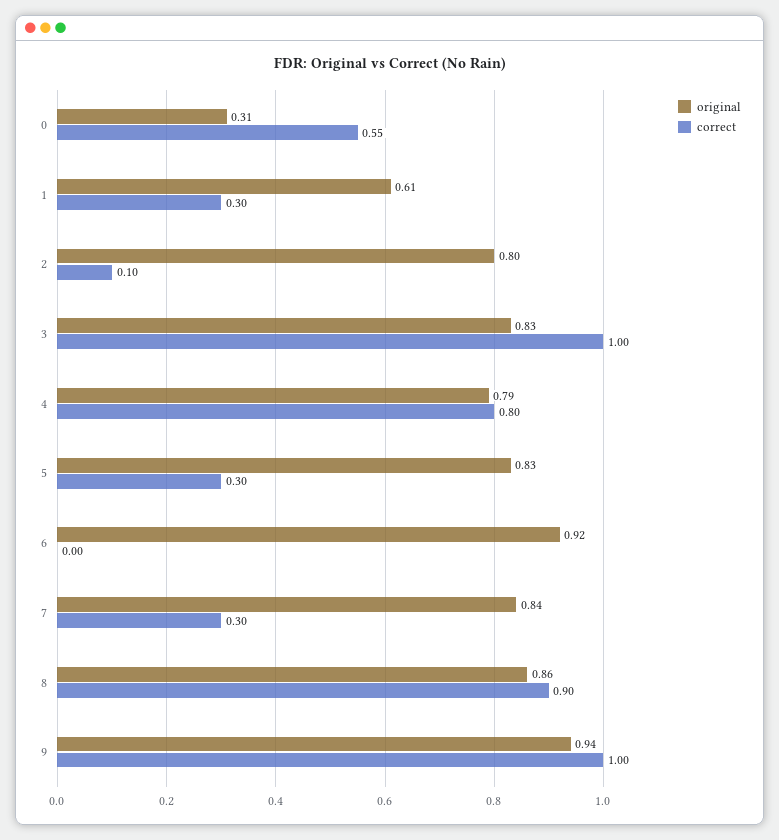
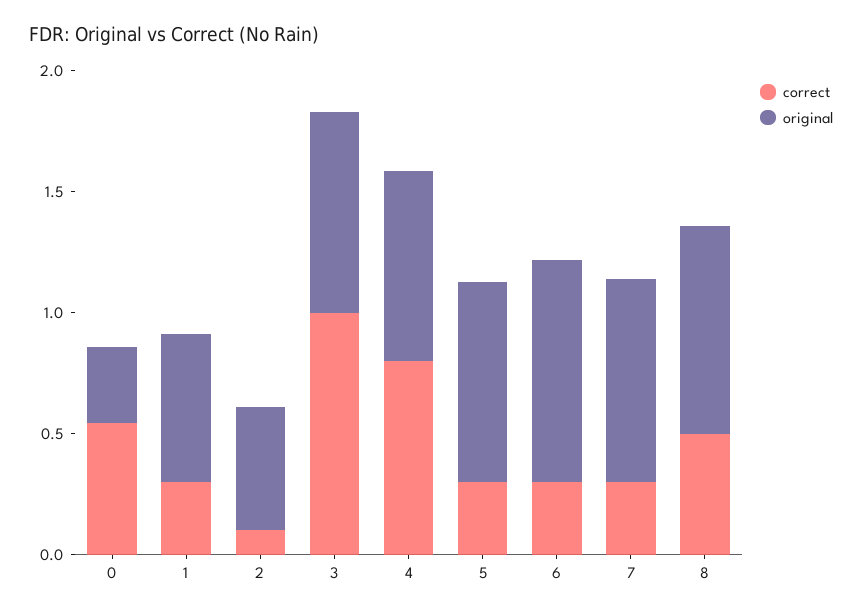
original, 2: 0.8 -> 0.5
correct, 6: 0 -> 0.3
correct, 8: 0.9 -> 0.5
original, 9: 0.94 -> none
correct, 9: 1 -> none

